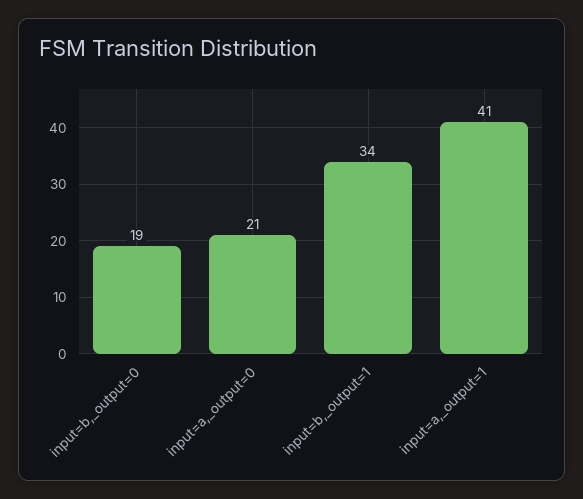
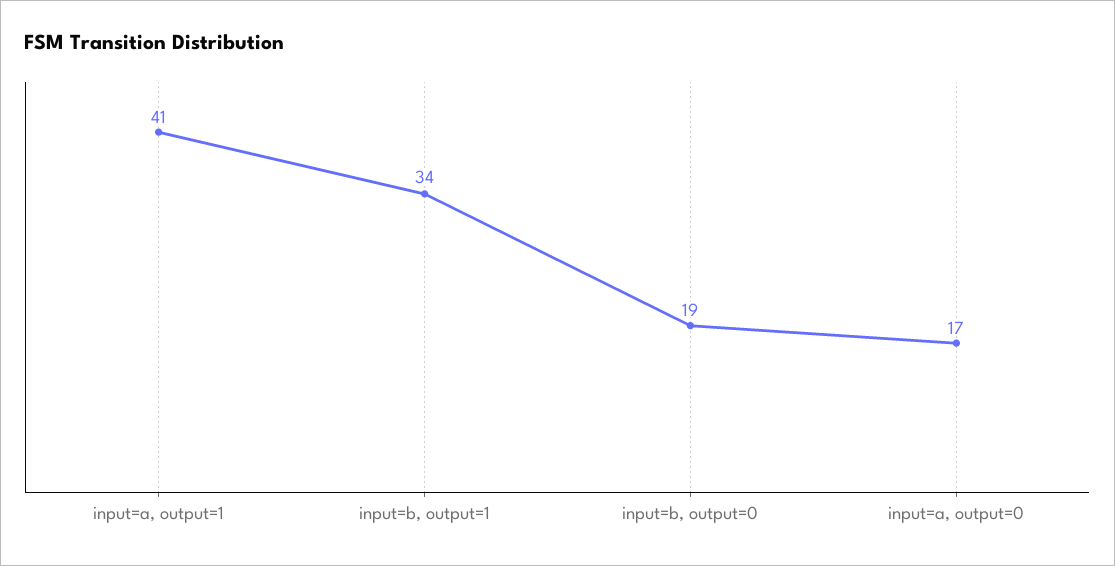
input=a,_output=0: 21 -> 17

